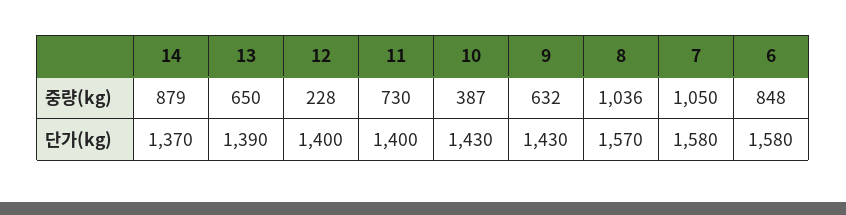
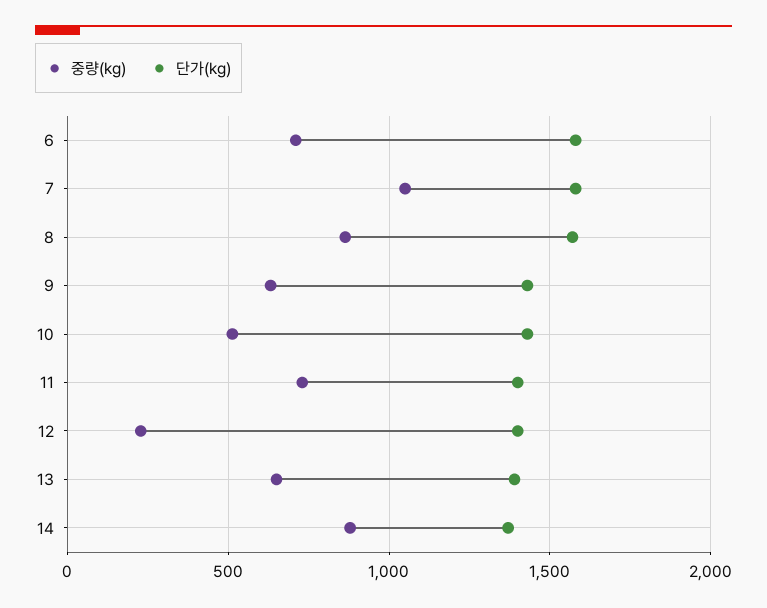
중량(kg), 10: 387 -> 500
중량(kg), 8: 1036 -> 850
중량(kg), 6: 848 -> 700

